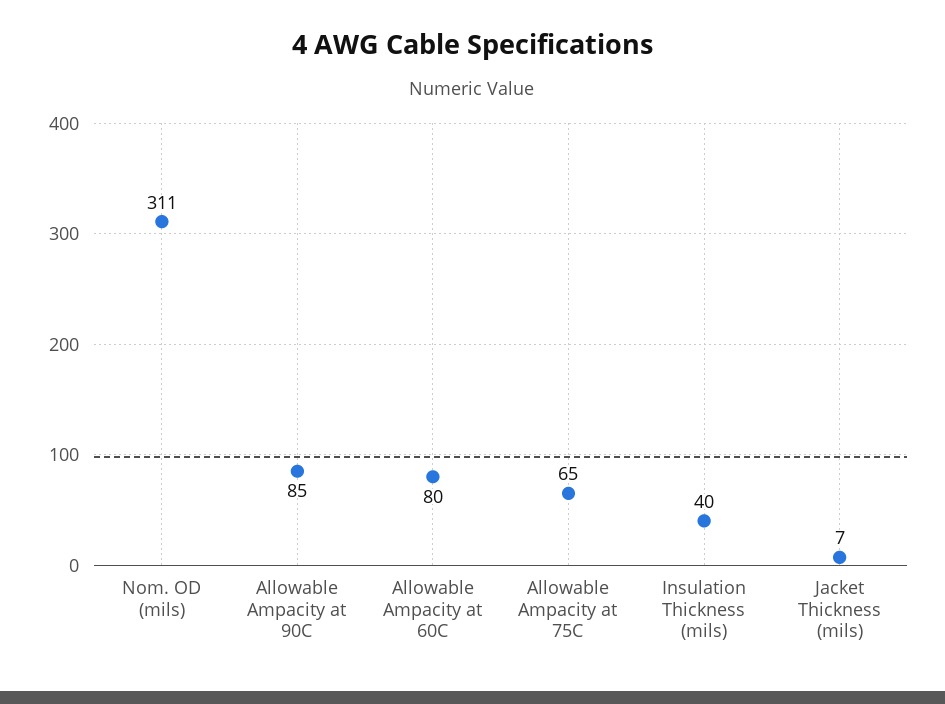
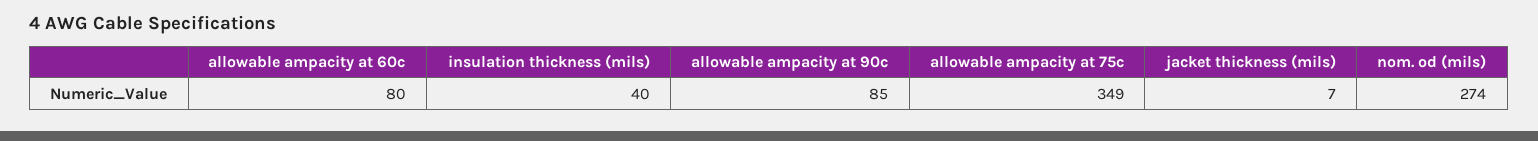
Nom. OD (mils): 311 -> 274
Allowable Ampacity at 75C: 65 -> 349

